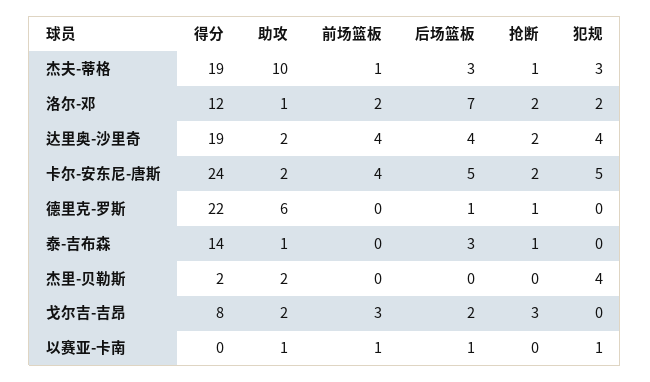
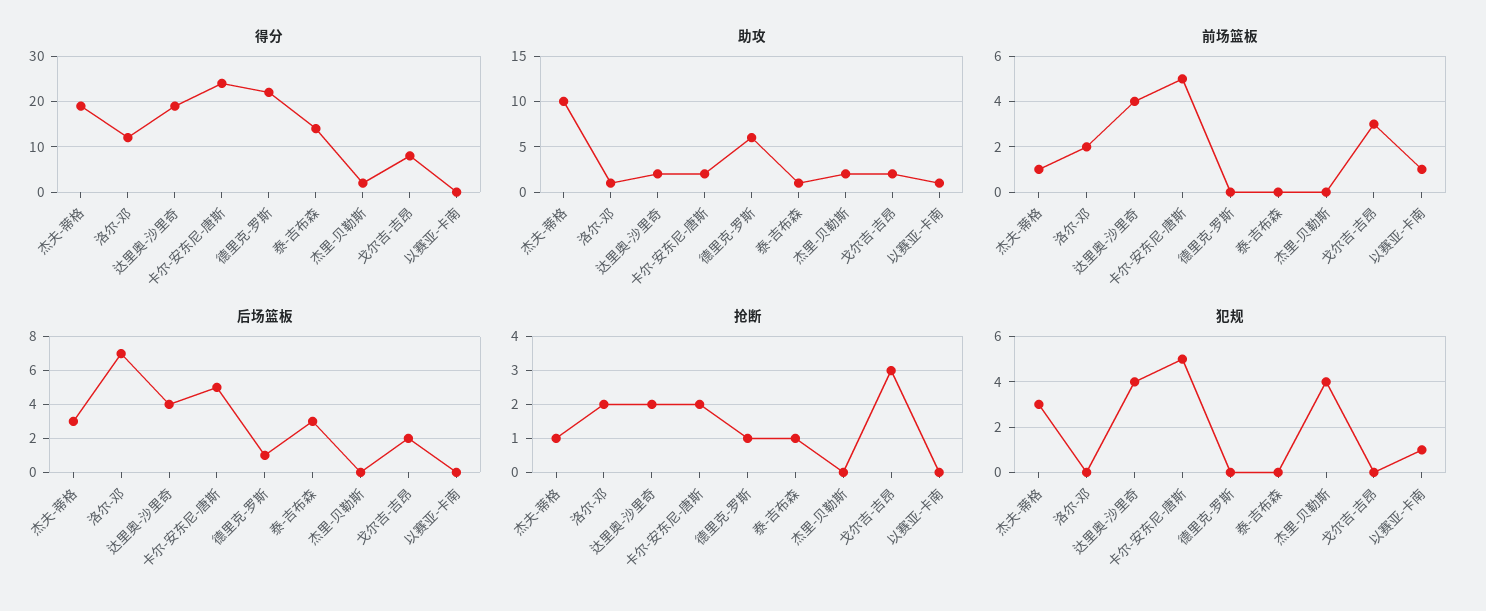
犯规, 洛尔-邓: 2 -> 0
前场篮板, 卡尔-安东尼-唐斯: 4 -> 5
后场篮板, 以赛亚-卡南: 1 -> 0

